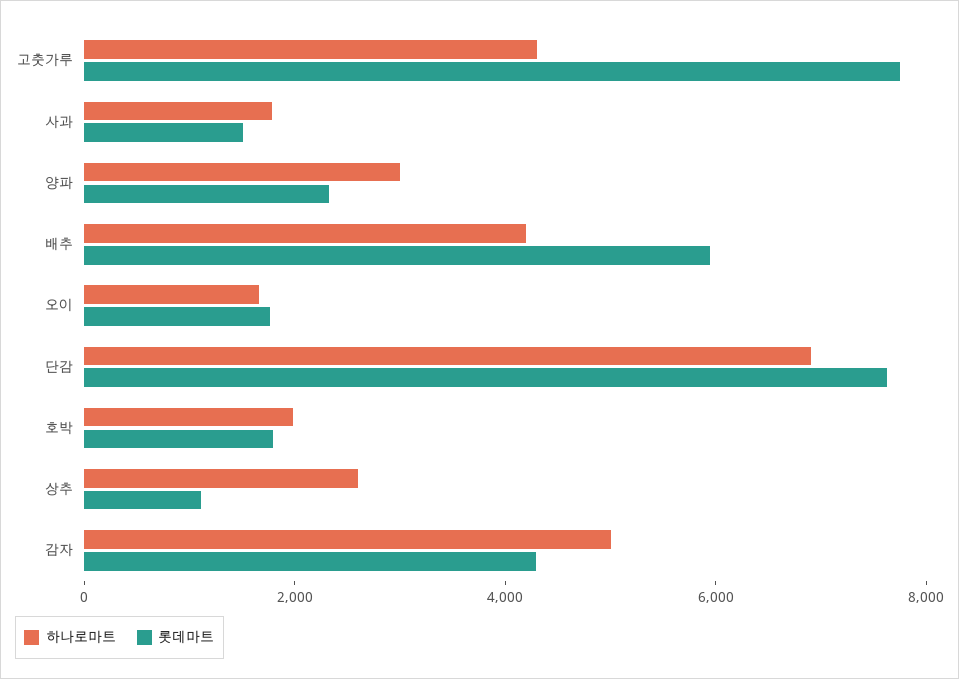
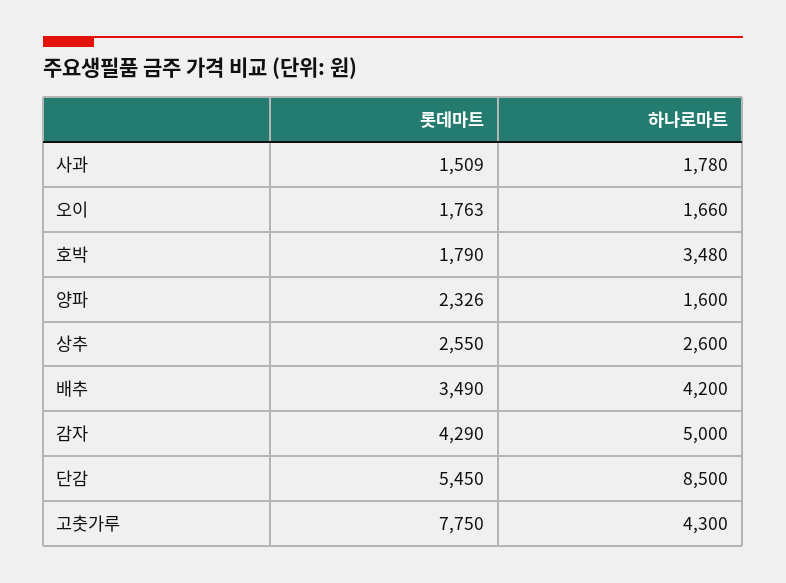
하나로마트, 양파: 3000 -> 1600
롯데마트, 배추: 6000 -> 3490
하나로마트, 단감: 7000 -> 8500
롯데마트, 단감: 7500 -> 5450
하나로마트, 호박: 2000 -> 3480
롯데마트, 상추: 1000 -> 2550

